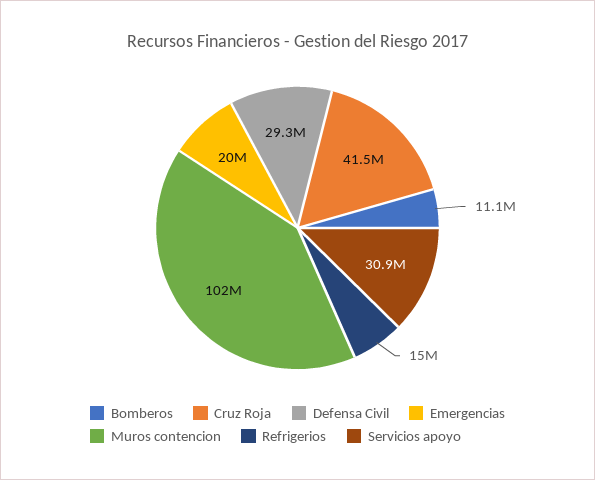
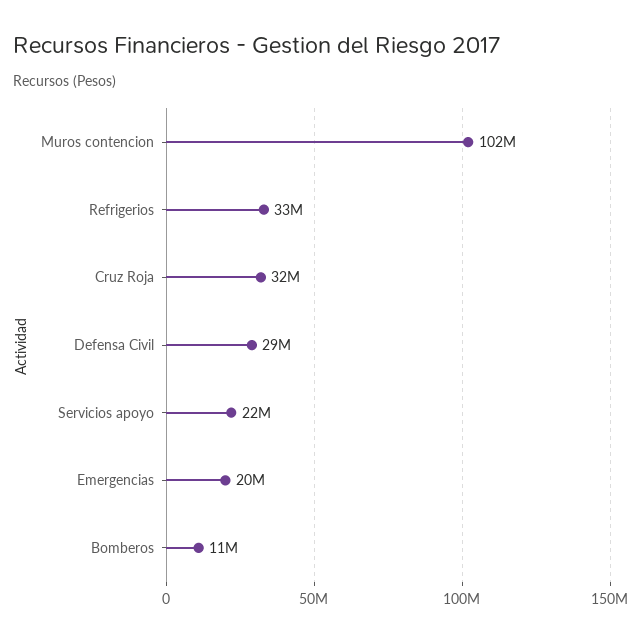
Cruz Roja: 41500000 -> 32000000
Refrigerios: 15000000 -> 33000000
Servicios apoyo: 30900000 -> 22000000

